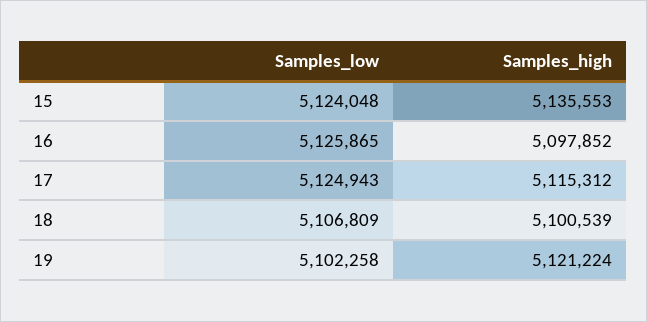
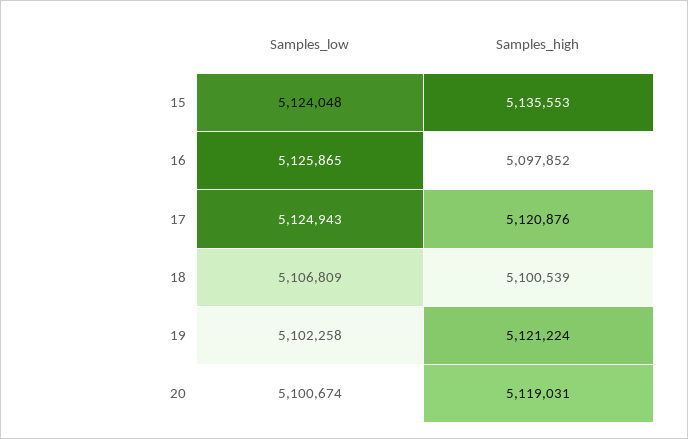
Samples_high, 17: 5115312 -> 5120876
Samples_low, 20: none -> 5100674
Samples_high, 20: none -> 5119031

